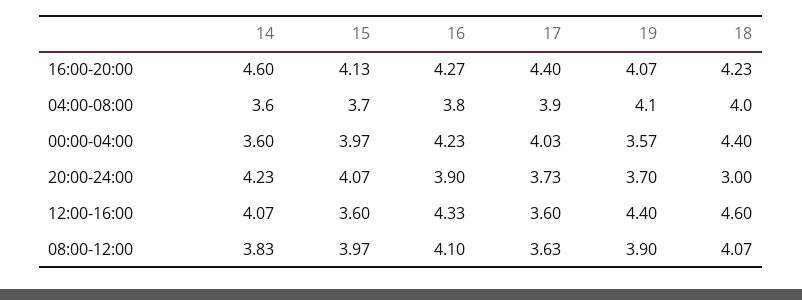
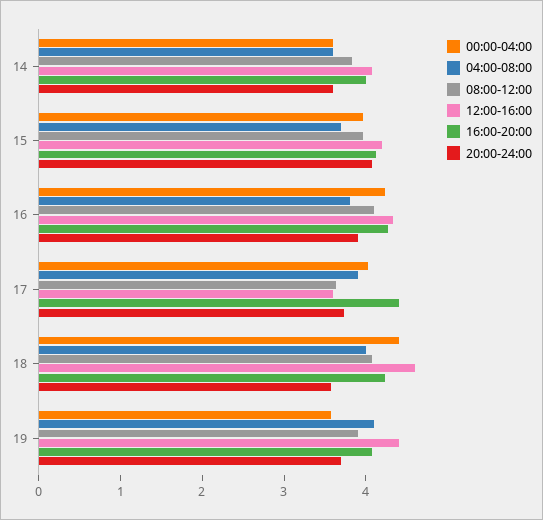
16:00-20:00, 14: 4.6 -> 4
20:00-24:00, 14: 4.23 -> 3.6
20:00-24:00, 18: 3 -> 3.6
12:00-16:00, 15: 3.6 -> 4.2

